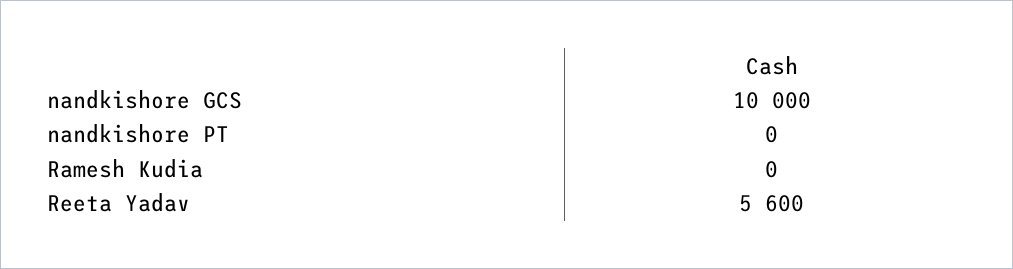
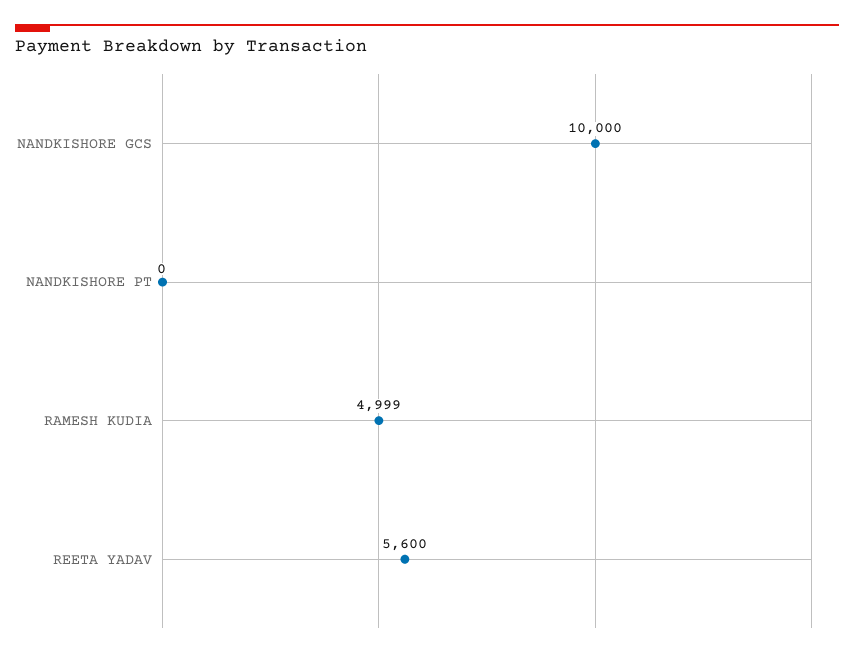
Ramesh Kudia: 0 -> 4999

